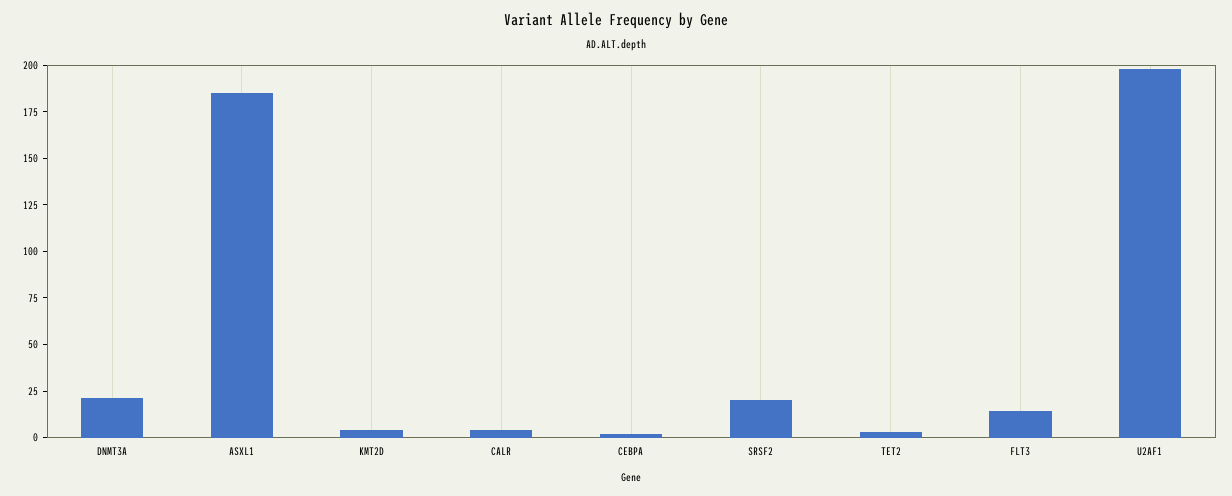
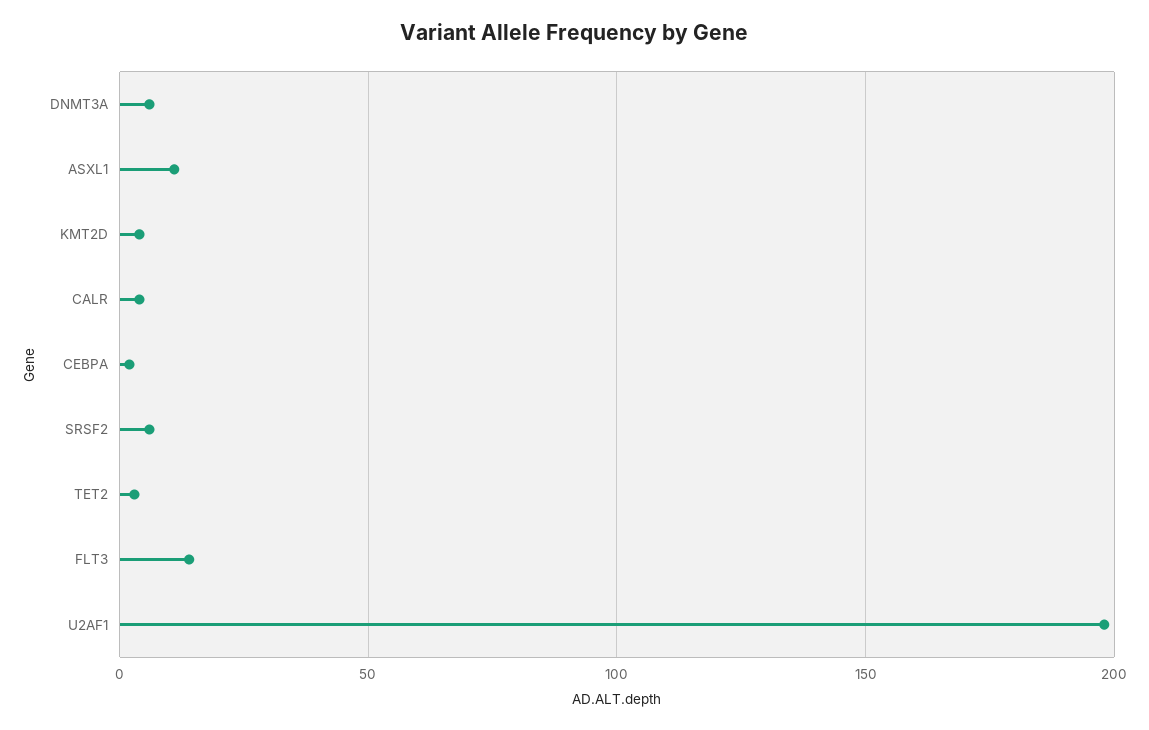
DNMT3A: 20 -> 5
ASXL1: 185 -> 10
SRSF2: 20 -> 5

